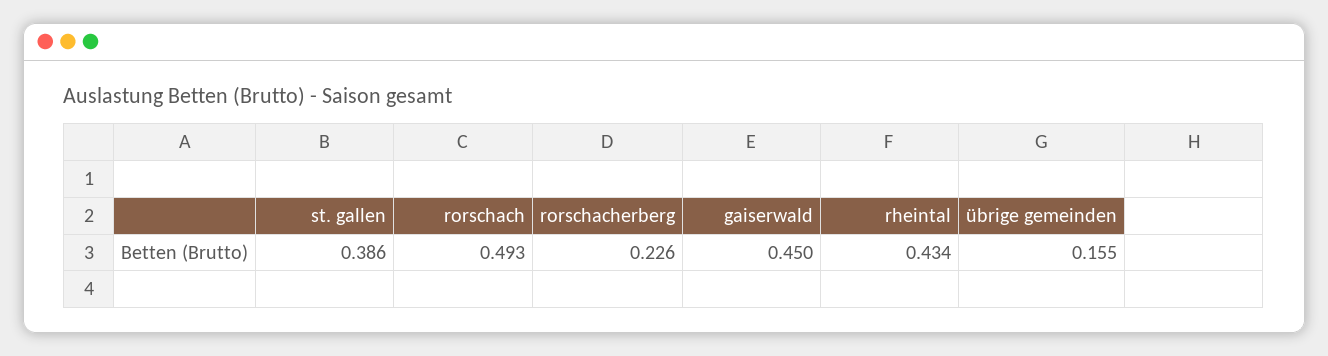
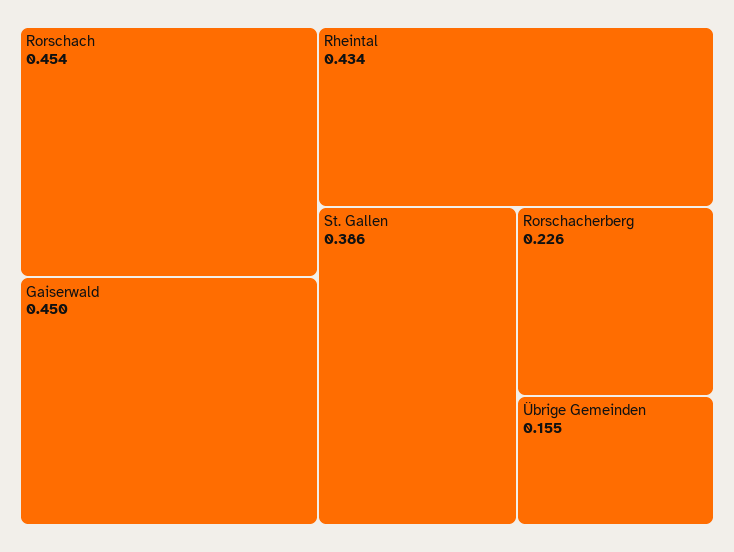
rorschach: 0.493 -> 0.454

